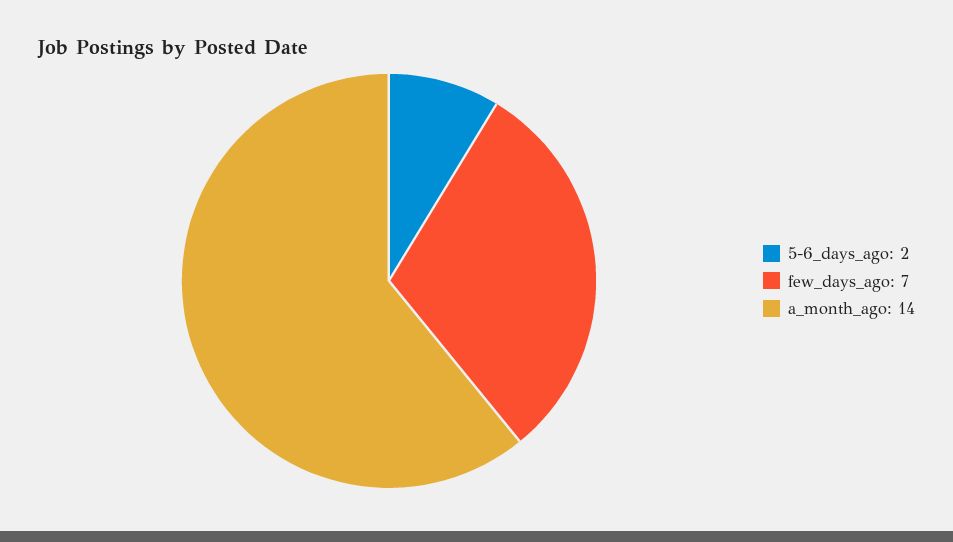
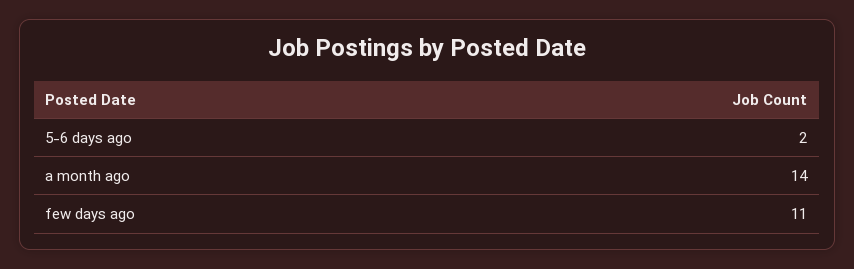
few_days_ago: 7 -> 11

